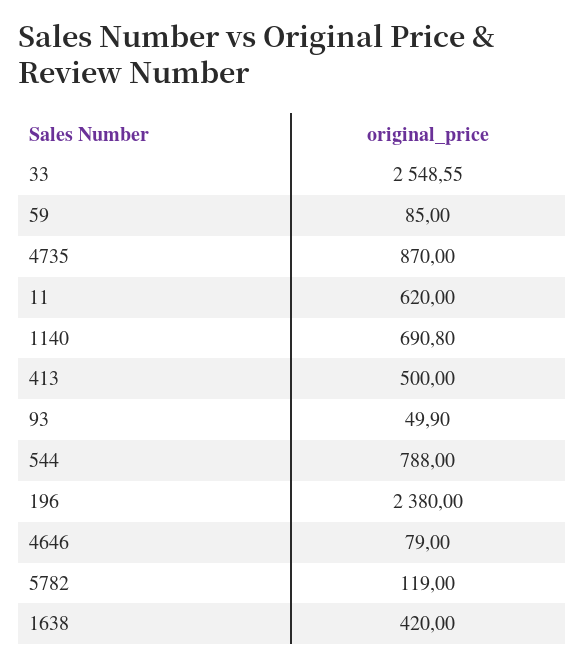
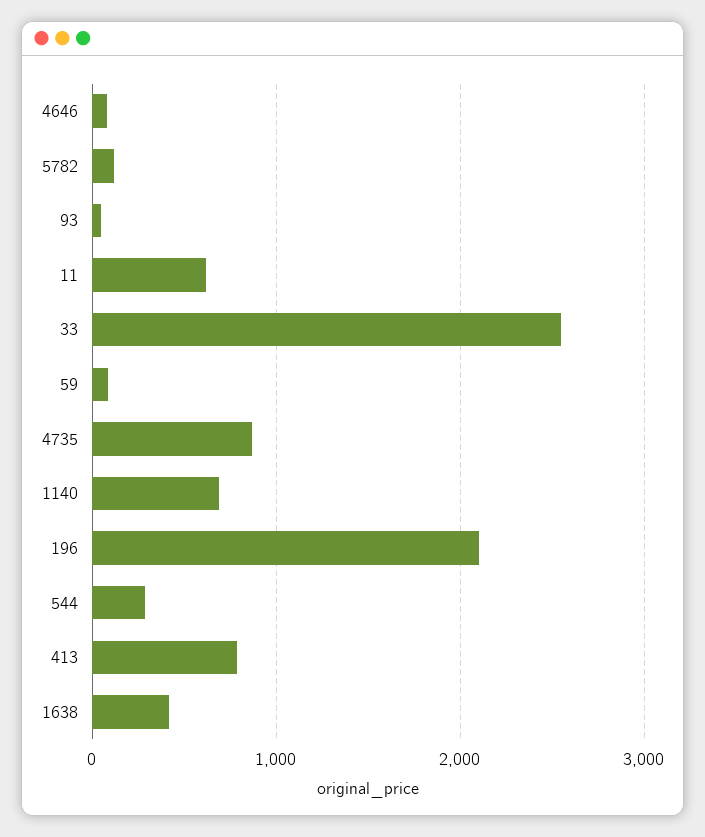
413: 500 -> 800
544: 788 -> 300
196: 2380 -> 2100

